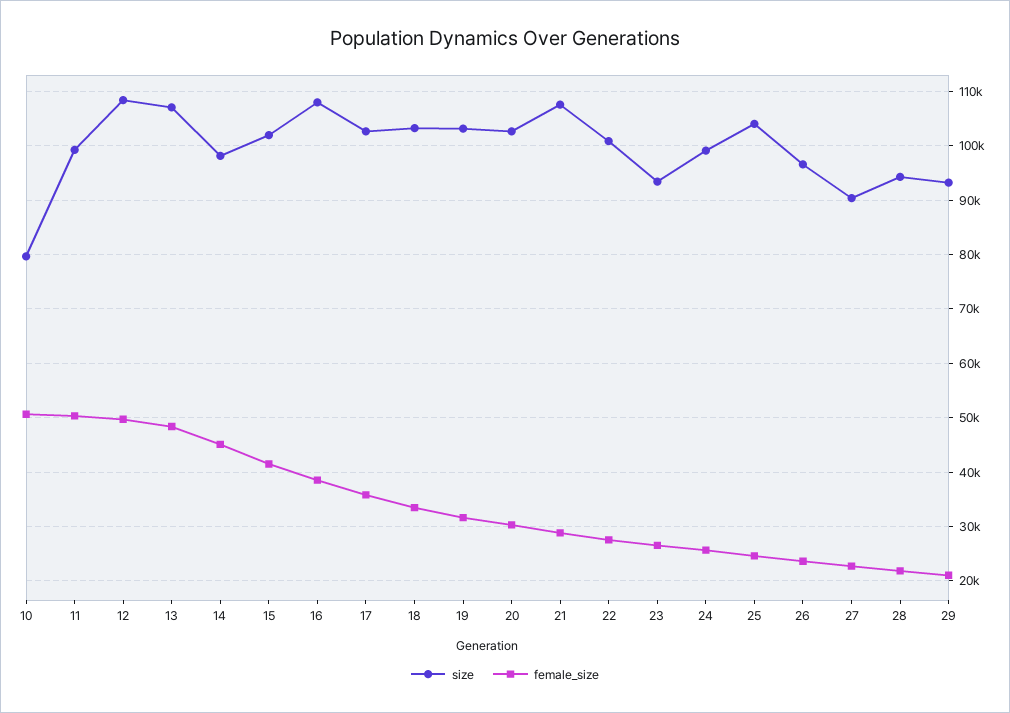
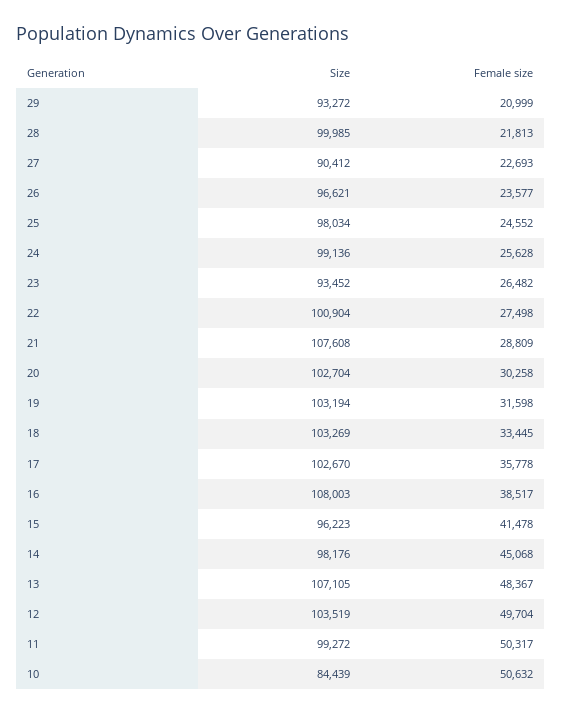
size, 10: 80000 -> 84439
size, 12: 108000 -> 103519
size, 15: 102000 -> 96223
size, 25: 104000 -> 98034
size, 28: 94000 -> 99985

